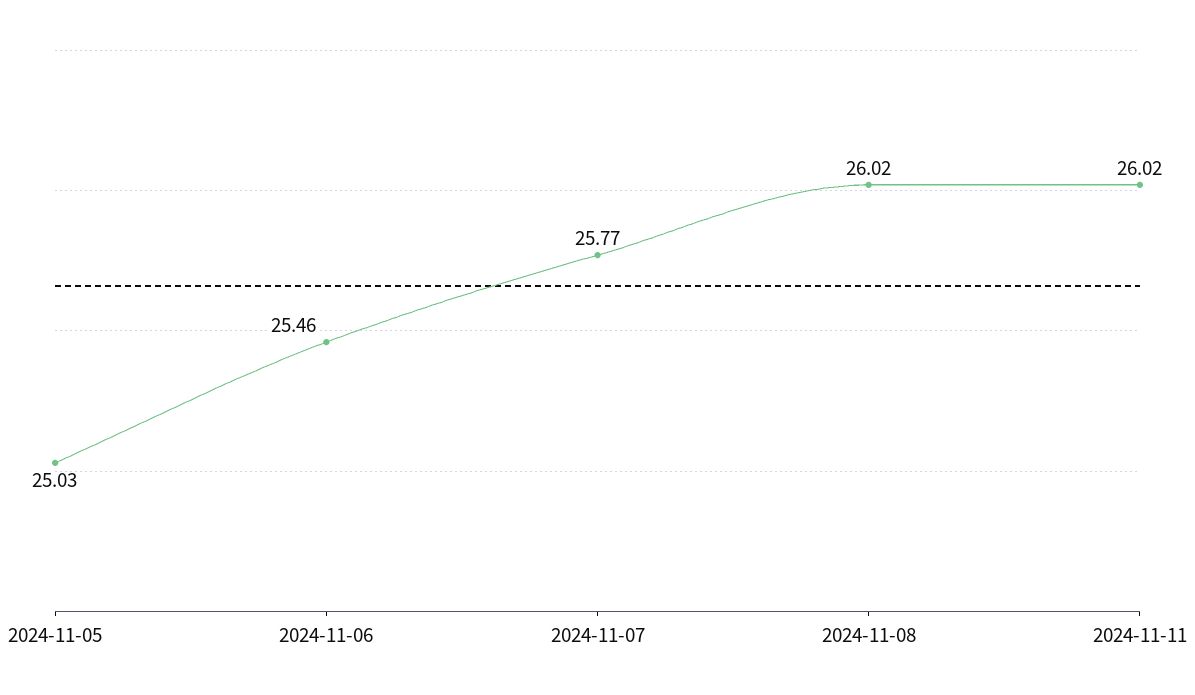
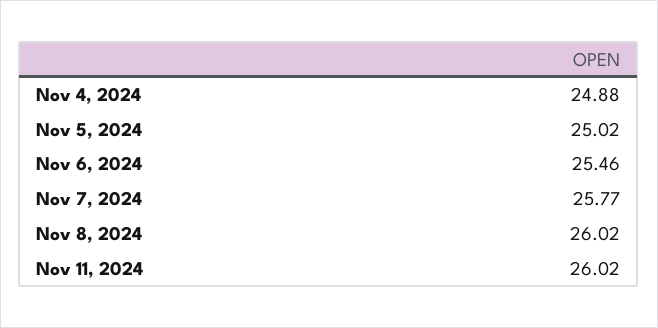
2024-11-05: 25.03 -> 25.02
Nov 4, 2024: none -> 24.88

